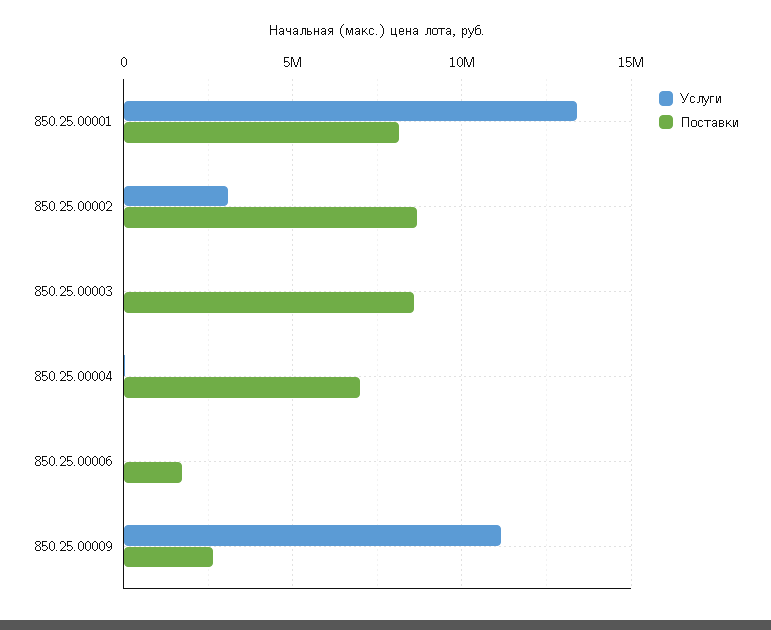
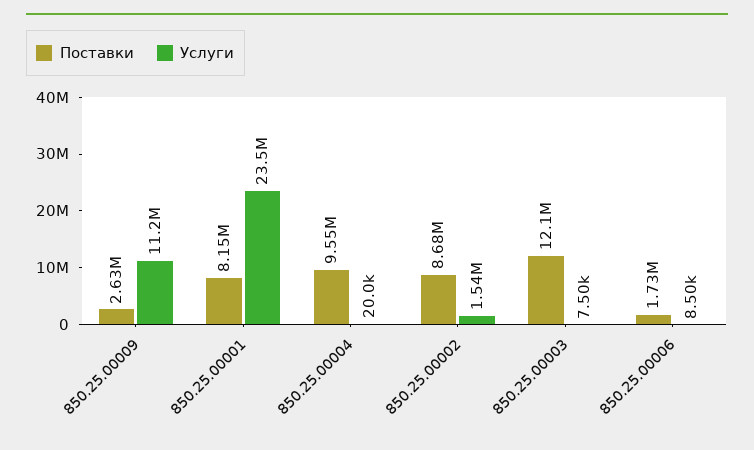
Услуги, 850.25.00001: 13500000 -> 23500000
Услуги, 850.25.00002: 3000000 -> 1540000
Поставки, 850.25.00003: 8500000 -> 12100000
Поставки, 850.25.00004: 7000000 -> 9550000

